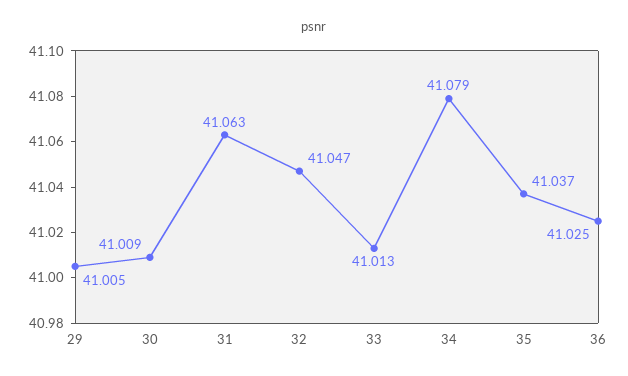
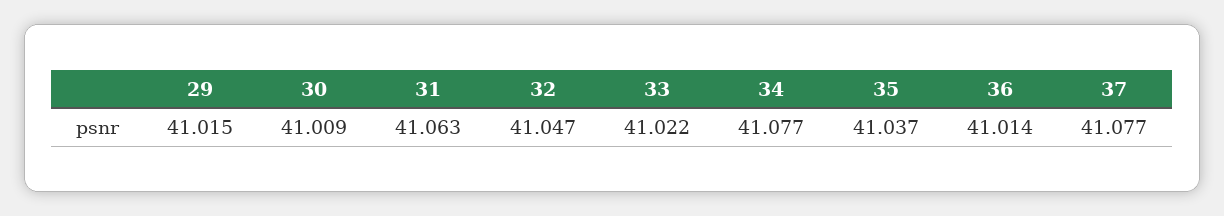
29: 41.005 -> 41.015
33: 41.013 -> 41.022
34: 41.079 -> 41.077
36: 41.025 -> 41.014
37: none -> 41.077

